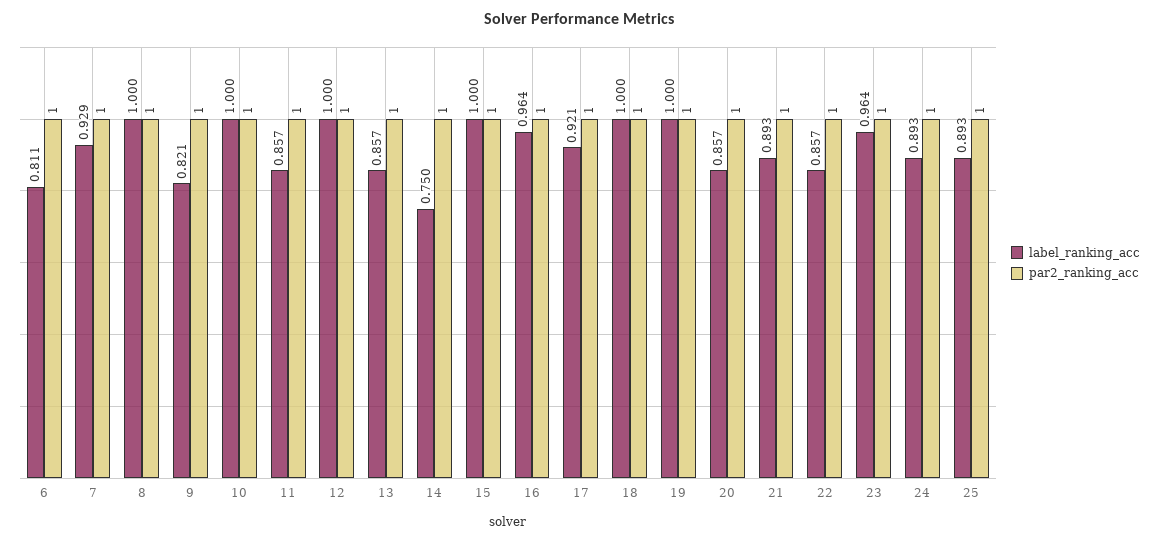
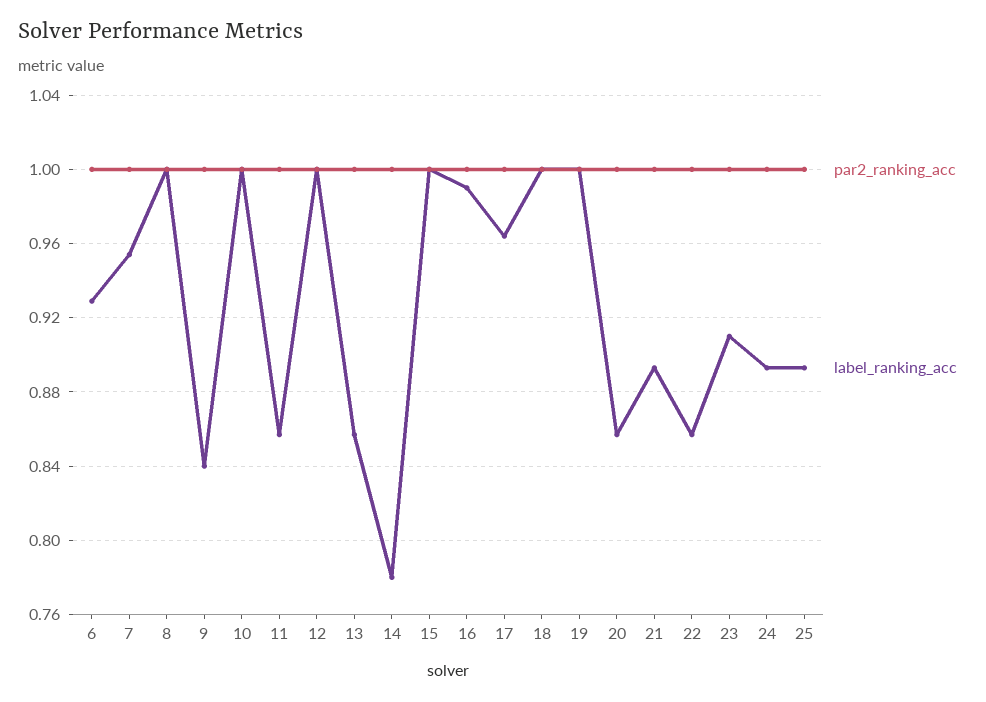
label_ranking_acc, 6: 0.811 -> 0.93
label_ranking_acc, 7: 0.929 -> 0.955
label_ranking_acc, 9: 0.821 -> 0.84
label_ranking_acc, 14: 0.75 -> 0.78
label_ranking_acc, 16: 0.964 -> 0.99
label_ranking_acc, 17: 0.921 -> 0.965
label_ranking_acc, 23: 0.964 -> 0.91

